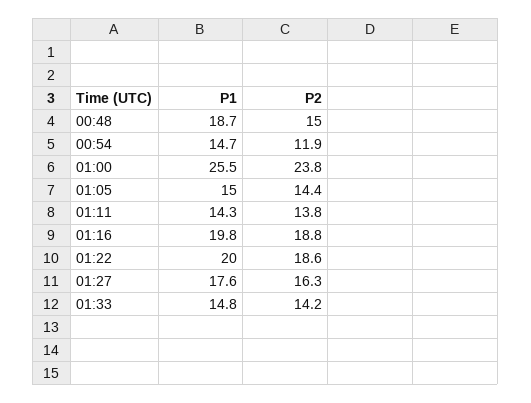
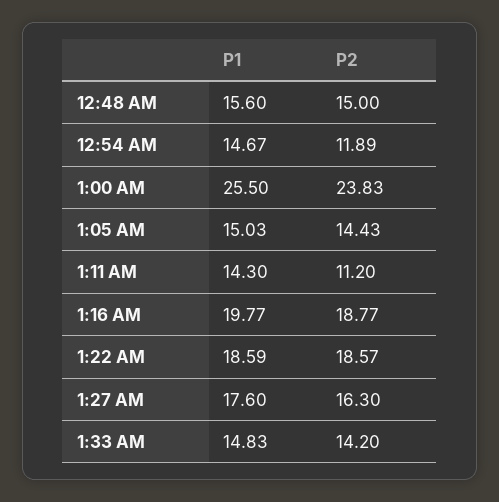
P1, 00:48: 18.7 -> 15.6
P2, 01:11: 13.8 -> 11.2
P1, 01:22: 20 -> 18.59

